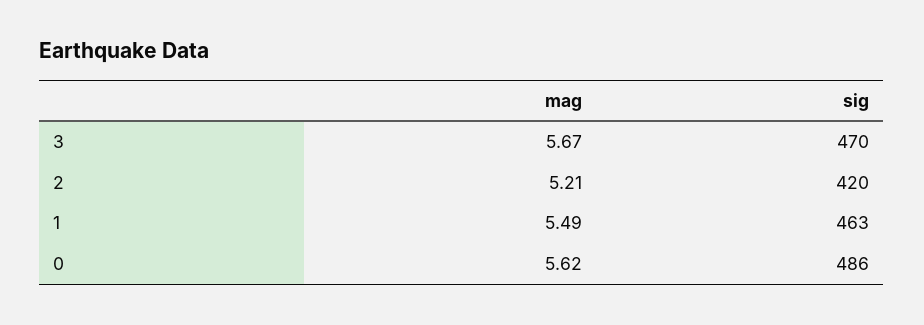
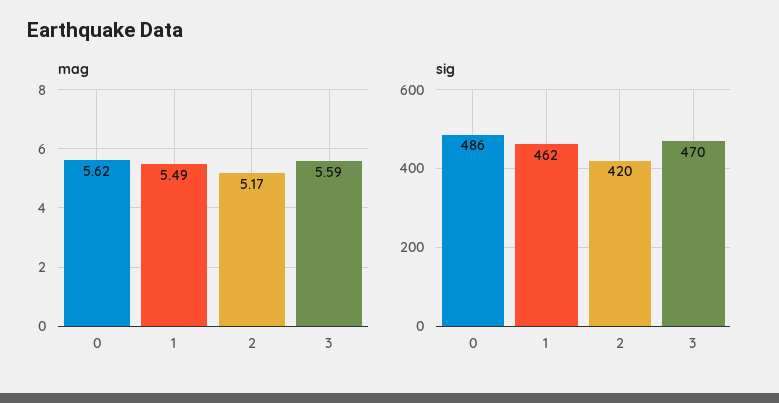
mag, 3: 5.67 -> 5.59
mag, 2: 5.21 -> 5.17
sig, 1: 463 -> 462

